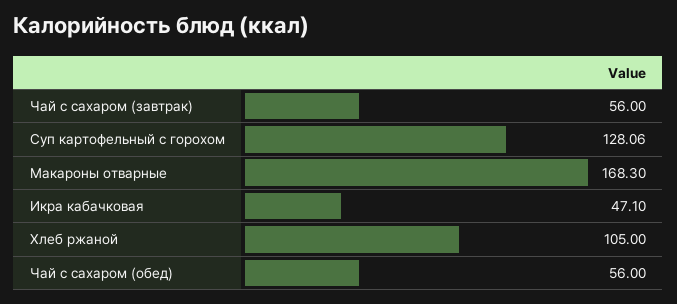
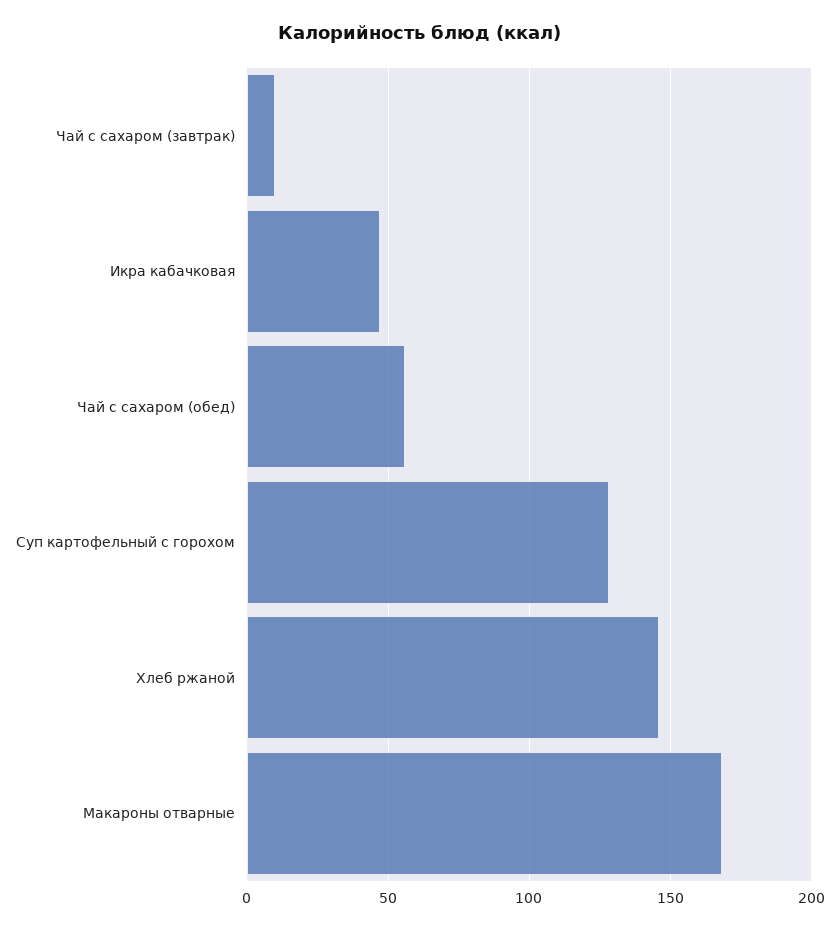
Чай с сахаром (завтрак): 56 -> 10
Хлеб ржаной: 105 -> 145

